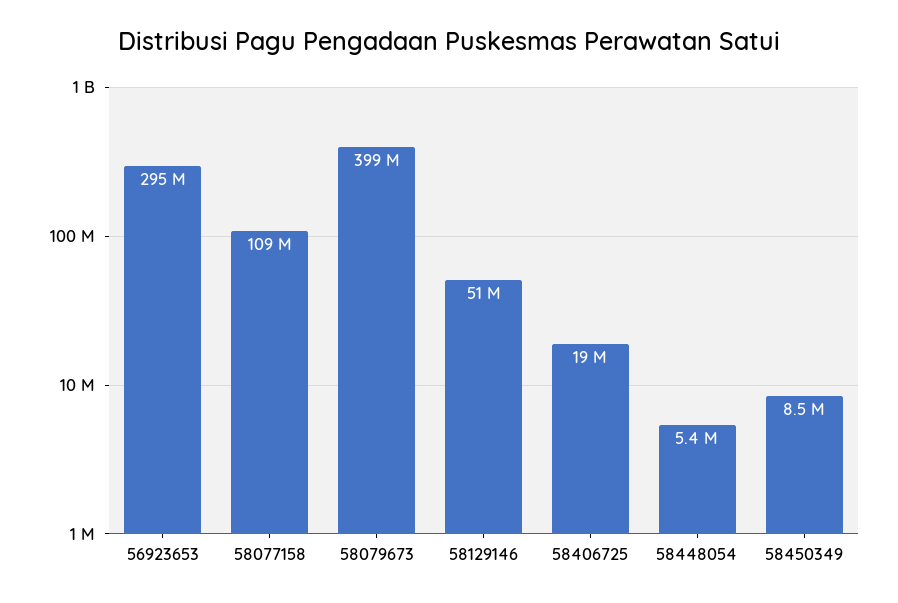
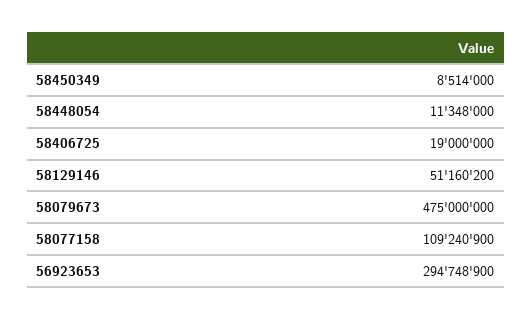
58079673: 399000000 -> 475000000
58448054: 5400000 -> 11348000

